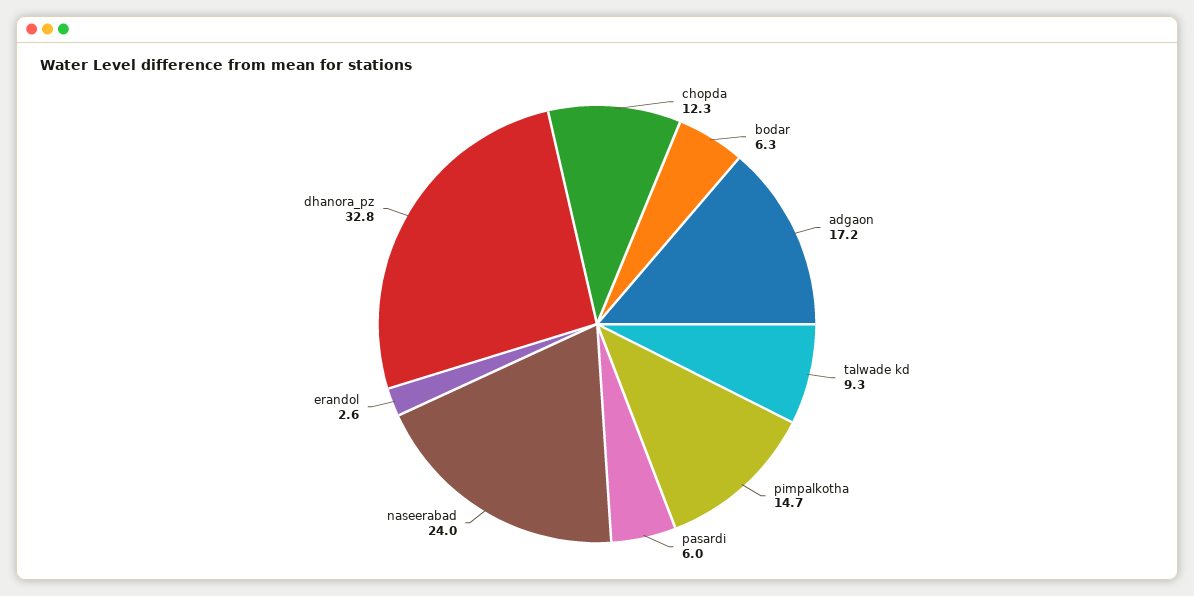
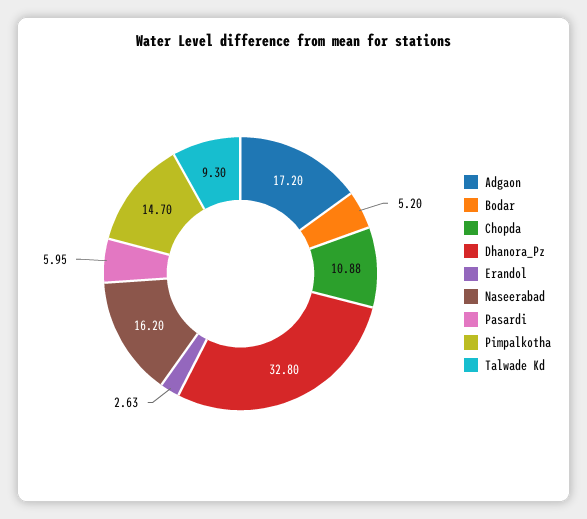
chopda: 12.3 -> 10.88
bodar: 6.3 -> 5.2
naseerabad: 24 -> 16.2

